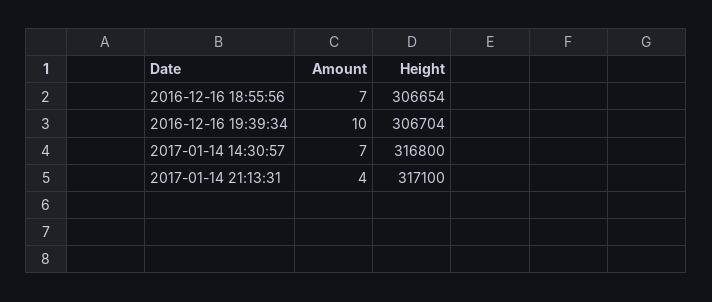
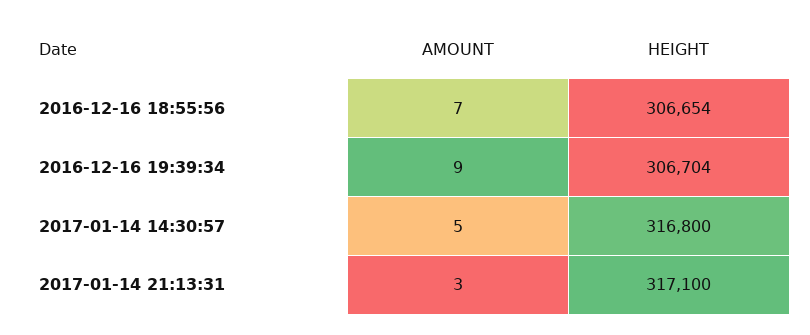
Amount, 2016-12-16 19:39:34: 10 -> 9
Amount, 2017-01-14 14:30:57: 7 -> 5
Amount, 2017-01-14 21:13:31: 4 -> 3

